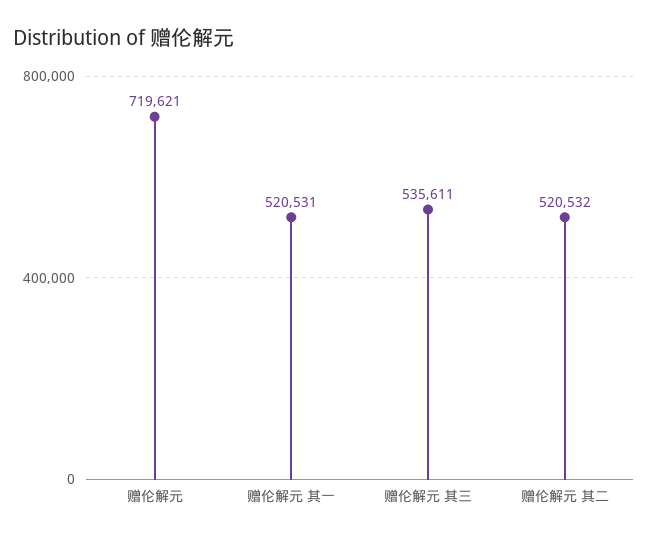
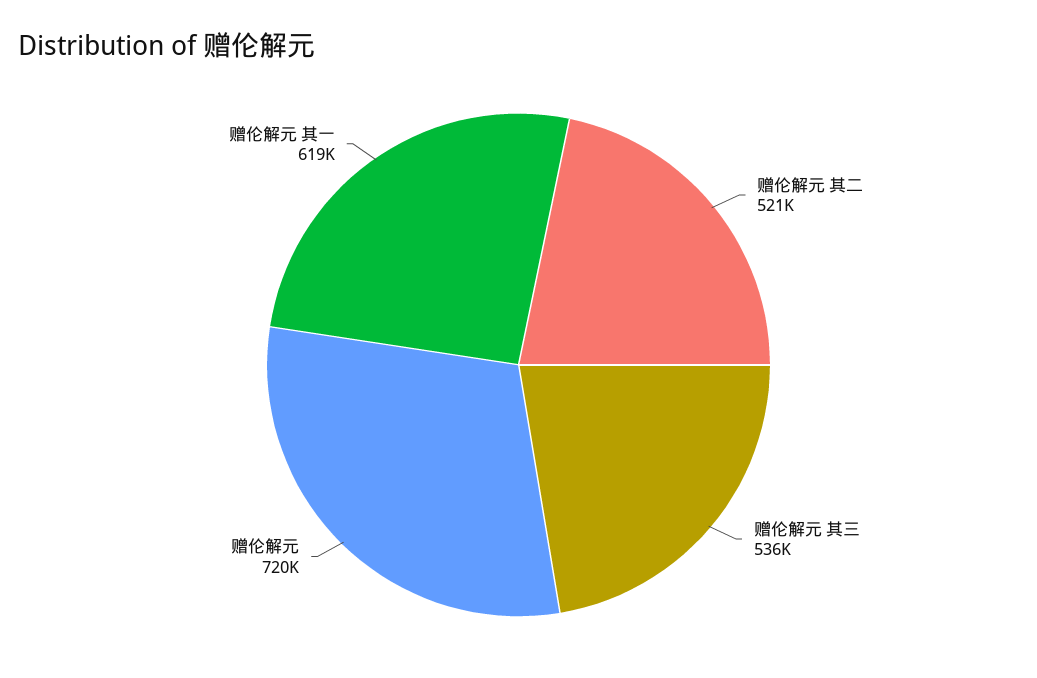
赠伦解元 其一: 520531 -> 619000

